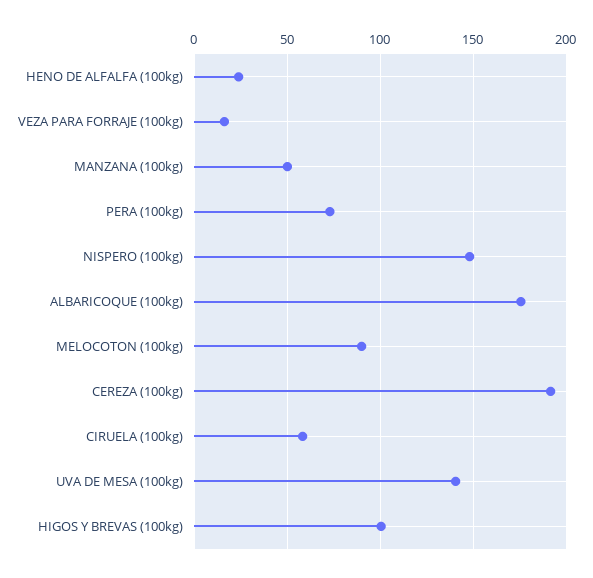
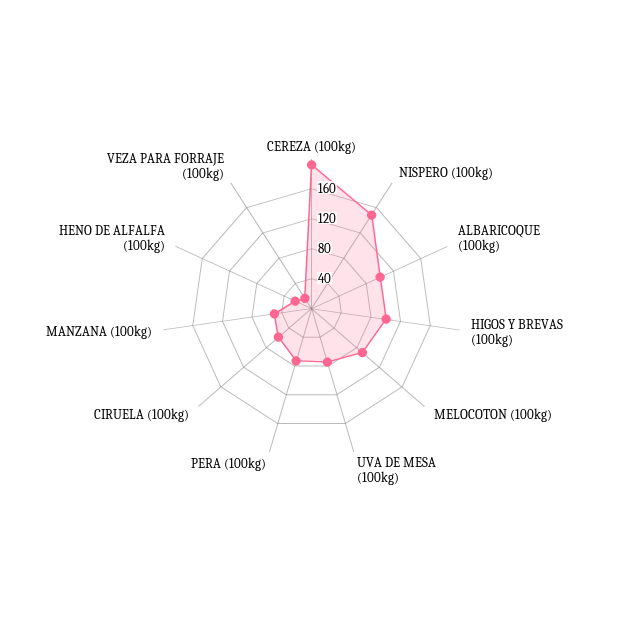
ALBARICOQUE (100kg): 175 -> 100
UVA DE MESA (100kg): 140 -> 80

